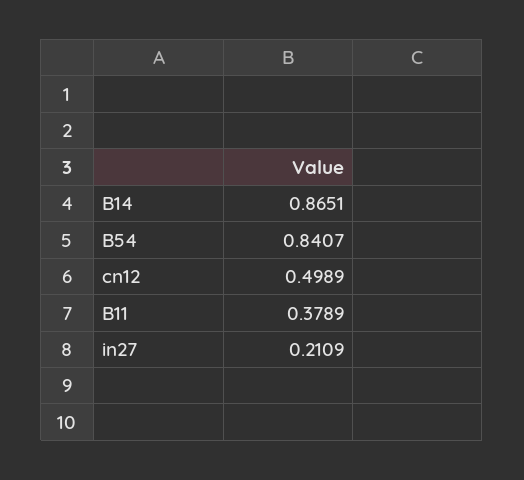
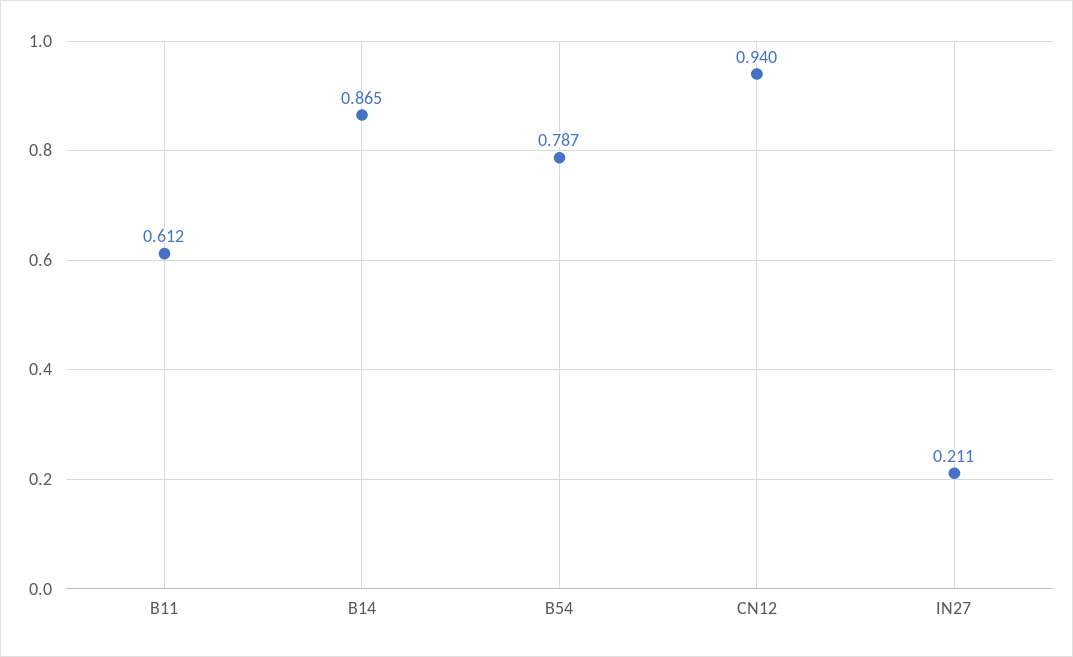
B54: 0.8407 -> 0.787
cn12: 0.4989 -> 0.94
B11: 0.3789 -> 0.612

